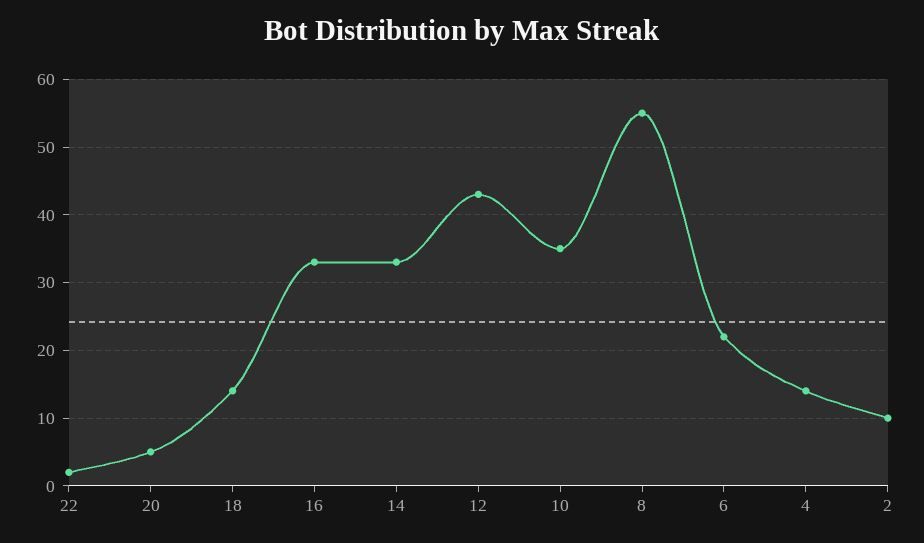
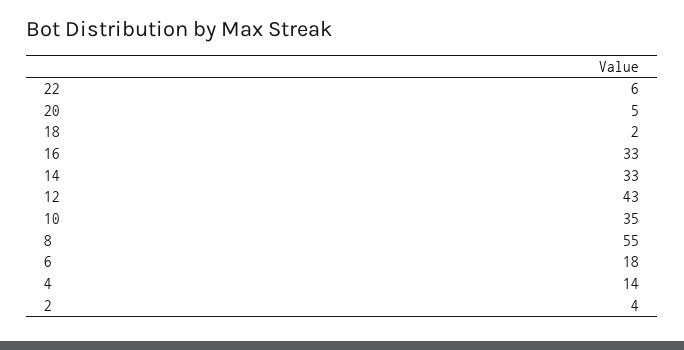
22: 2 -> 6
18: 14 -> 2
6: 22 -> 18
2: 10 -> 4

